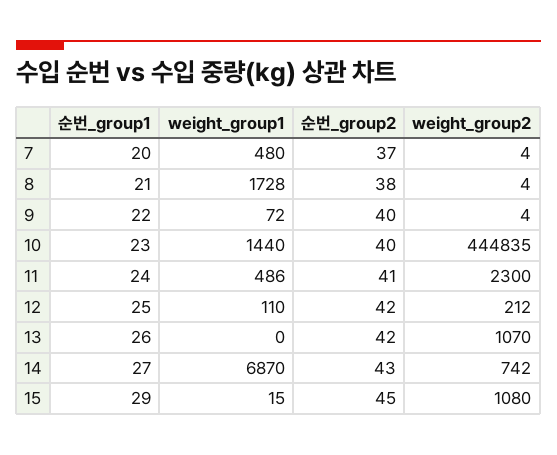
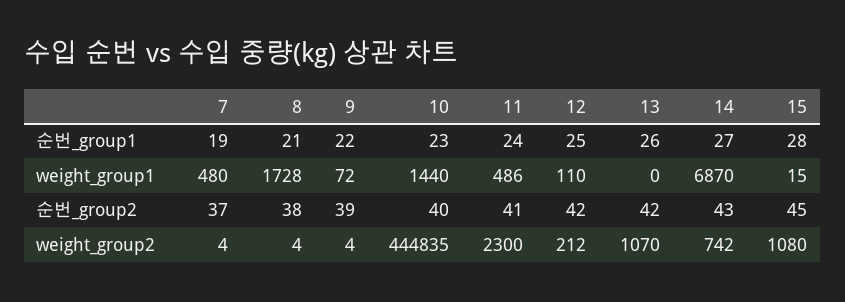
순번_group1, 7: 20 -> 19
순번_group2, 9: 40 -> 39
순번_group1, 15: 29 -> 28

